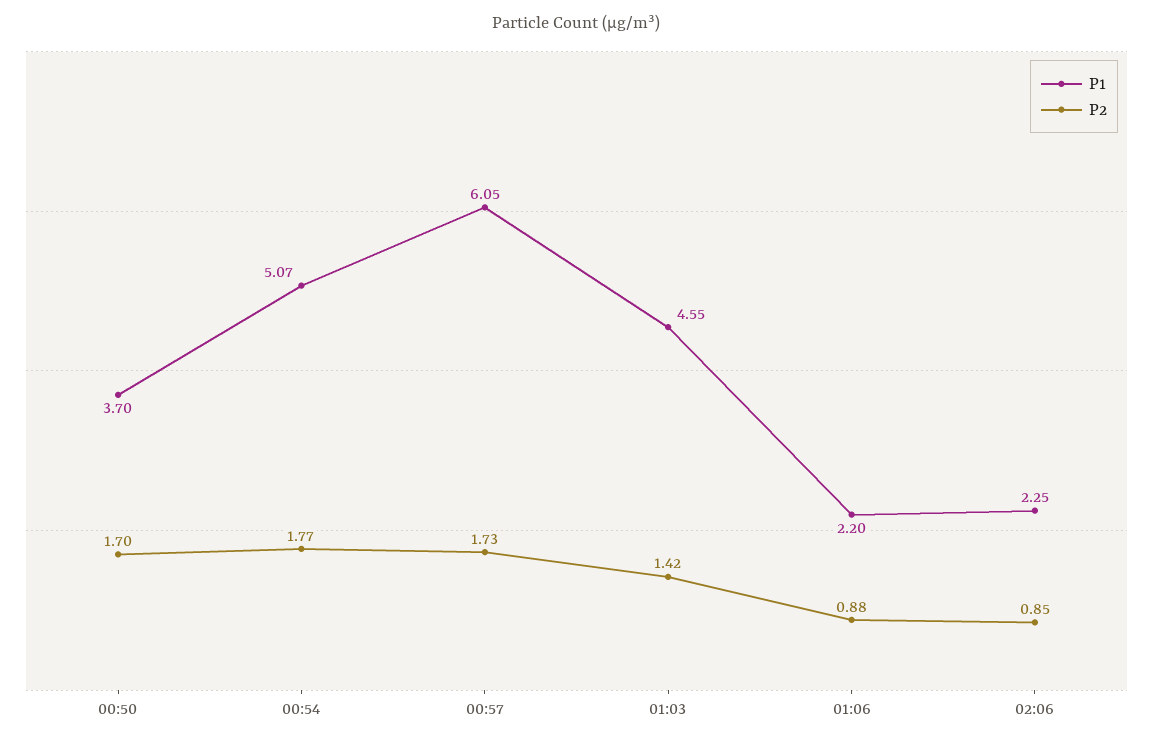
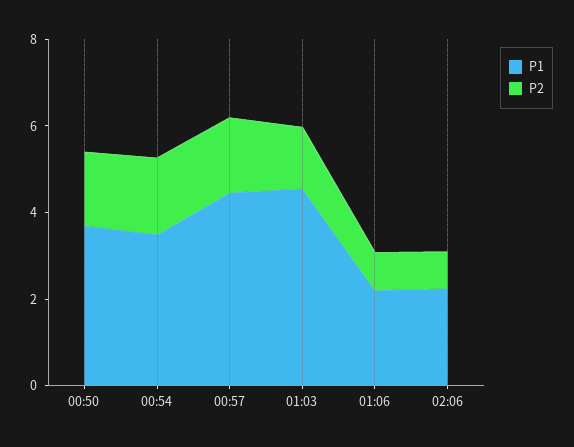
P1, 00:54: 5.07 -> 3.5
P1, 00:57: 6.05 -> 4.5

